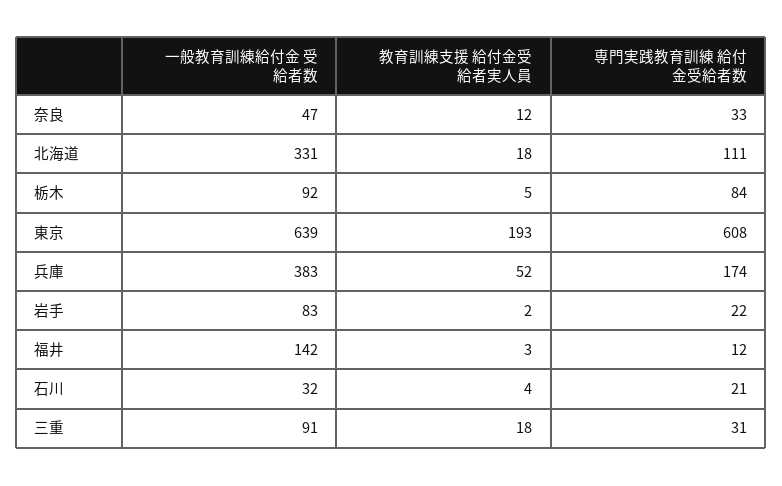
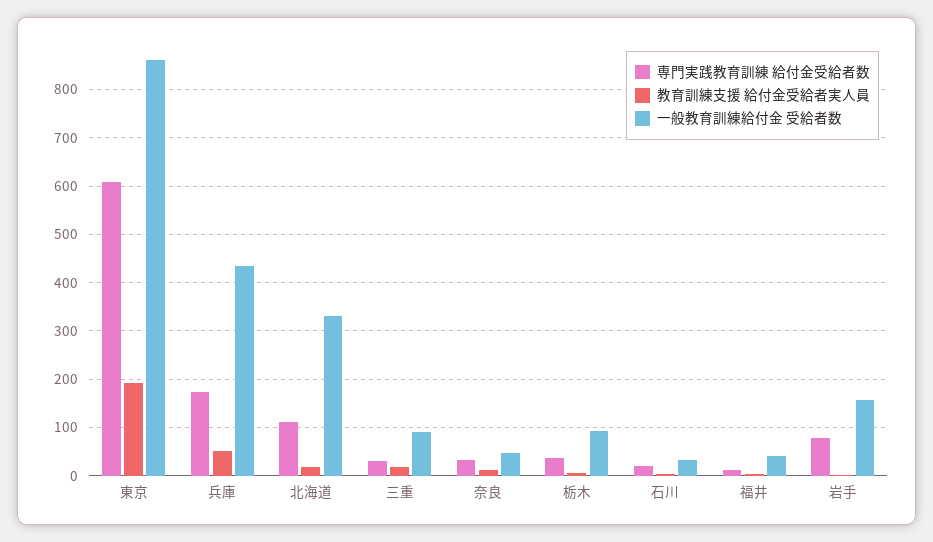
専門実践教育訓練 給付金受給者数, 栃木: 84 -> 40
一般教育訓練給付金 受給者数, 東京: 639 -> 860
一般教育訓練給付金 受給者数, 兵庫: 383 -> 440
一般教育訓練給付金 受給者数, 岩手: 83 -> 160
専門実践教育訓練 給付金受給者数, 岩手: 22 -> 80
一般教育訓練給付金 受給者数, 福井: 142 -> 40

